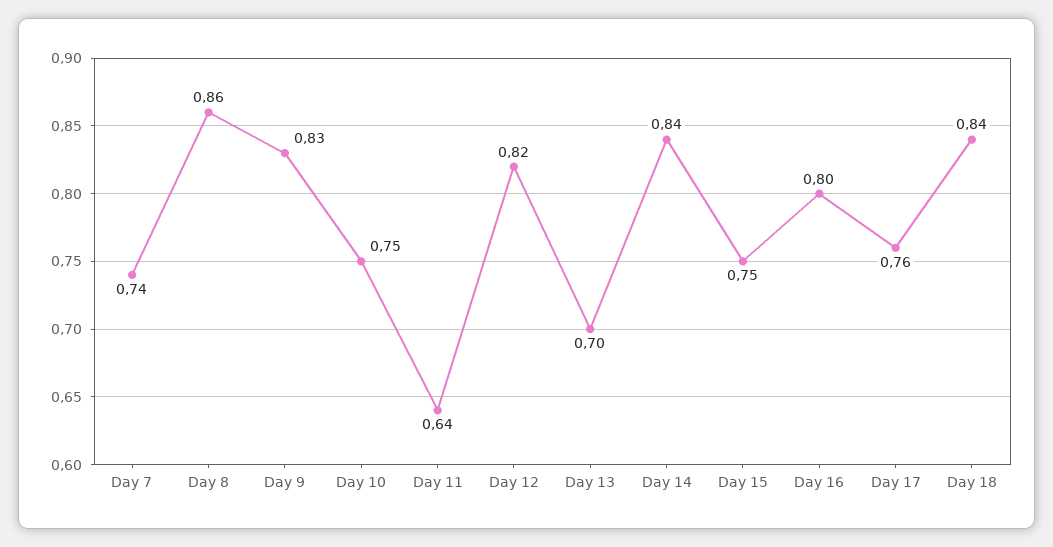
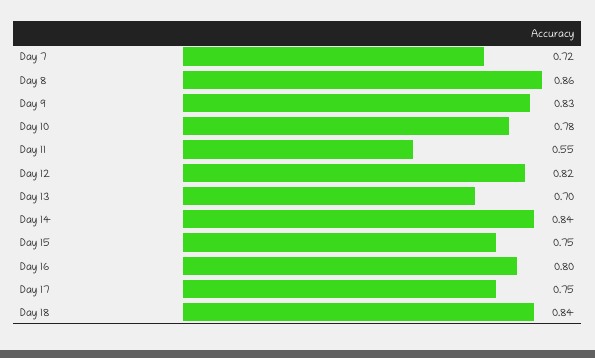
Day 7: 0.74 -> 0.72
Day 10: 0.75 -> 0.78
Day 11: 0.64 -> 0.55
Day 17: 0.76 -> 0.75

